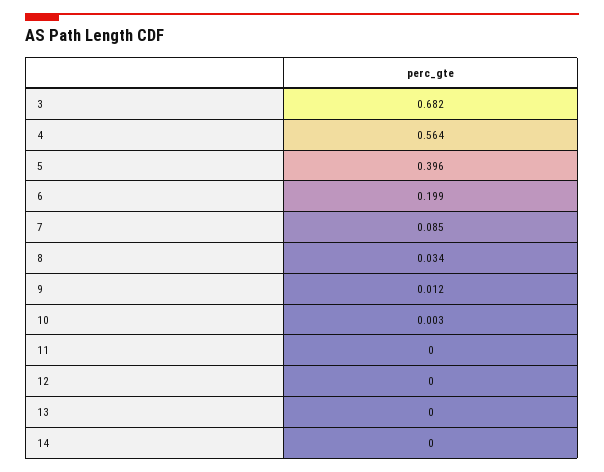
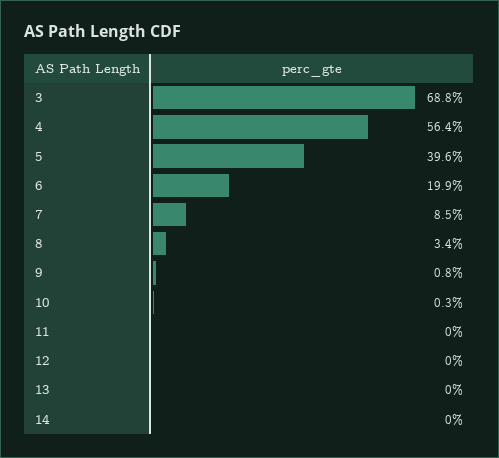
3: 0.682 -> 0.688
9: 0.012 -> 0.008

